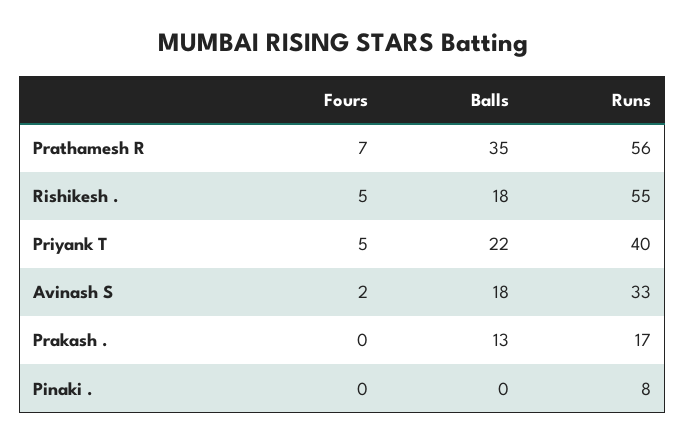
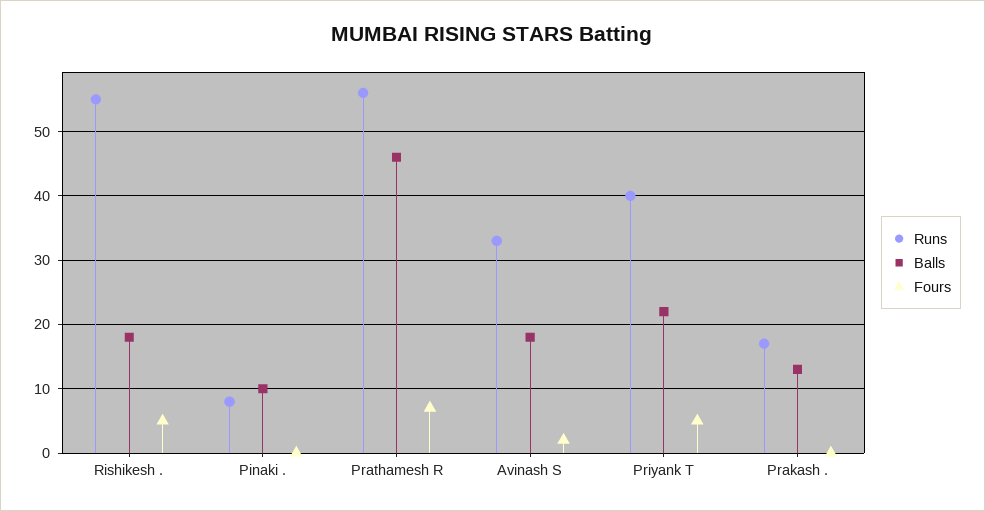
Balls, Prathamesh R: 35 -> 46
Balls, Pinaki .: 0 -> 10

